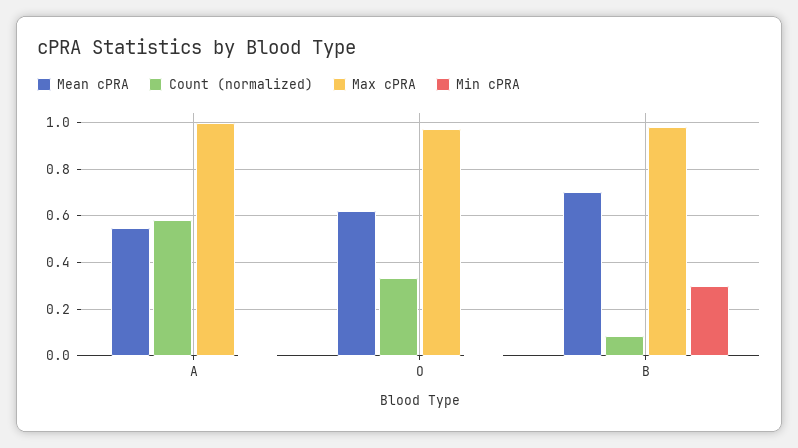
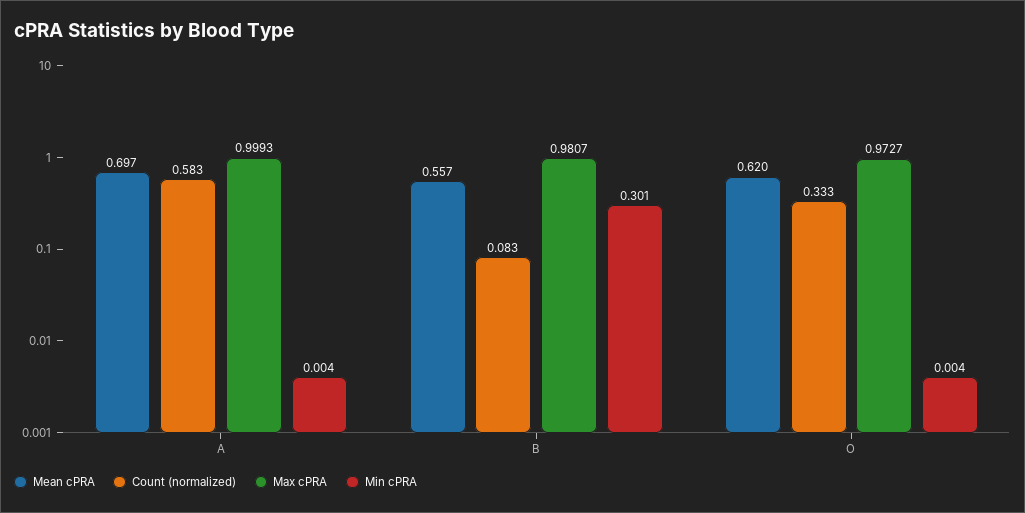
Mean cPRA, A: 0.55 -> 0.697
Mean cPRA, B: 0.7 -> 0.557

